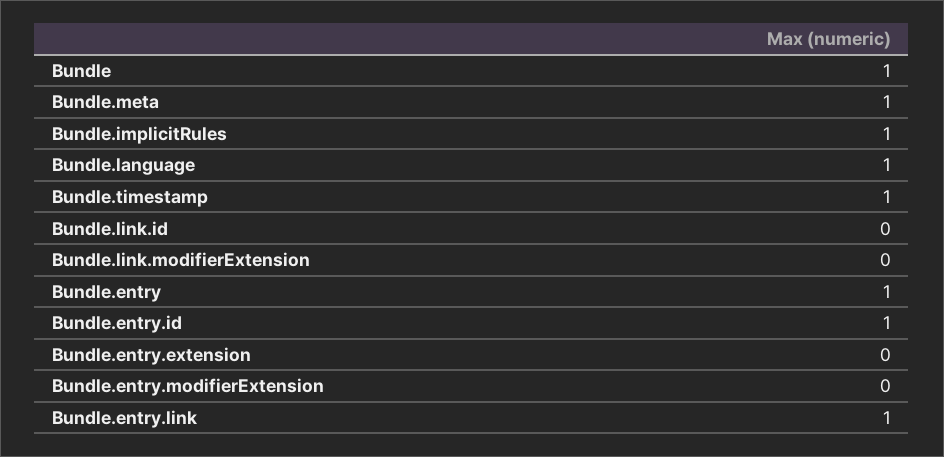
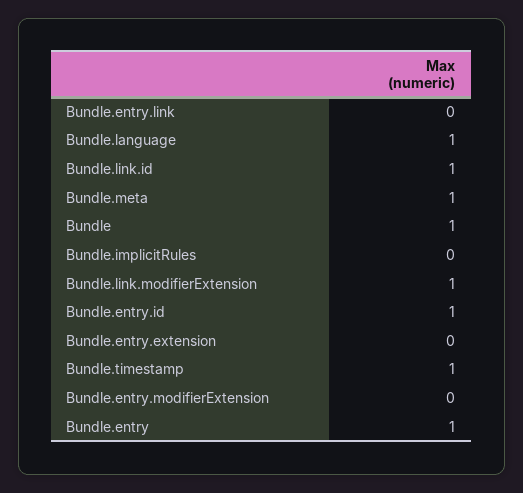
Bundle.implicitRules: 1 -> 0
Bundle.link.id: 0 -> 1
Bundle.link.modifierExtension: 0 -> 1
Bundle.entry.link: 1 -> 0

